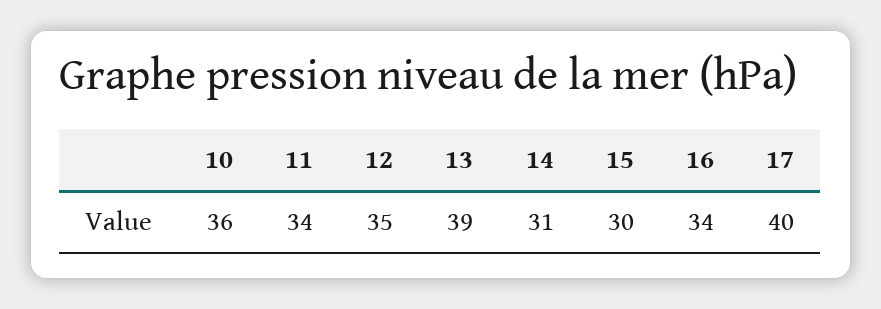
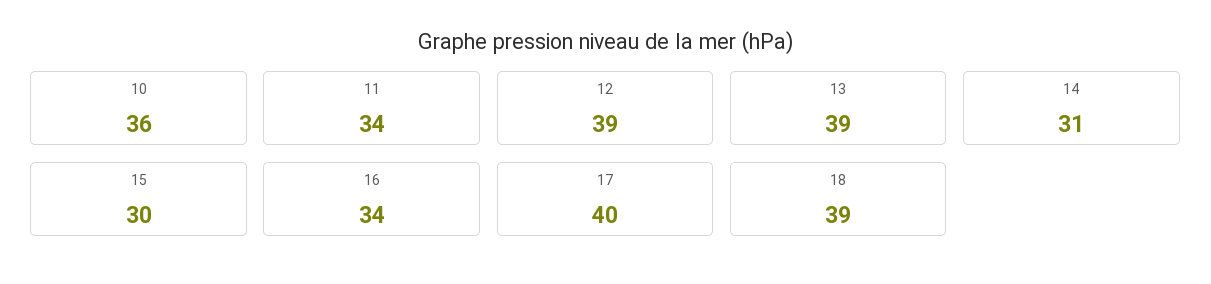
12: 35 -> 39
18: none -> 39

